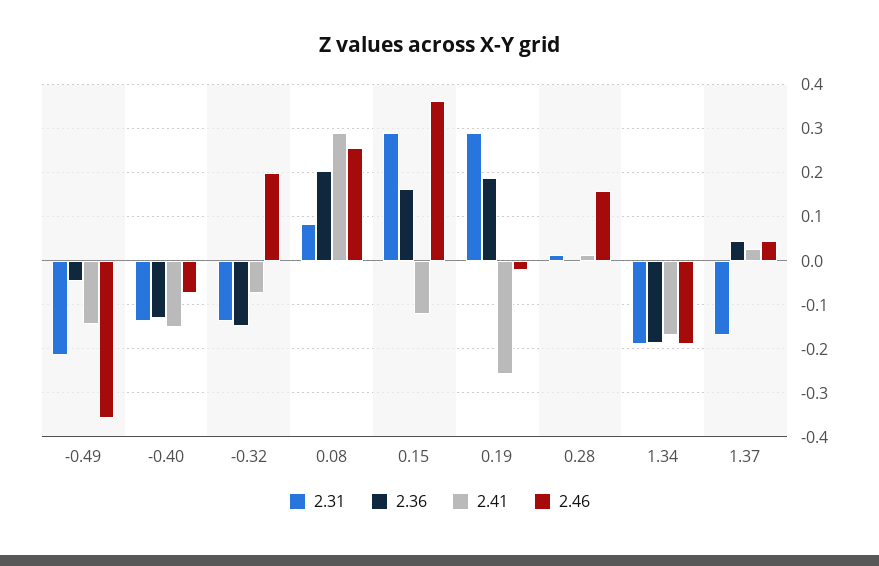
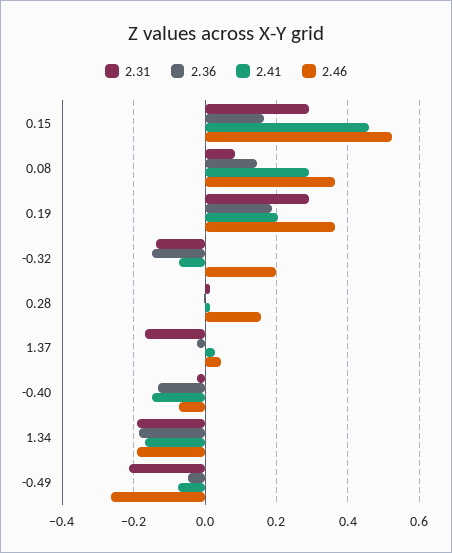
2.41, -0.49: -0.14 -> -0.08
2.46, -0.49: -0.36 -> -0.26
2.31, -0.40: -0.14 -> -0.02
2.36, 0.08: 0.2 -> 0.14
2.46, 0.08: 0.26 -> 0.36
2.41, 0.15: -0.12 -> 0.46
2.46, 0.15: 0.36 -> 0.52
2.41, 0.19: -0.26 -> 0.2
2.46, 0.19: -0.02 -> 0.36
2.36, 1.37: 0.04 -> -0.02

